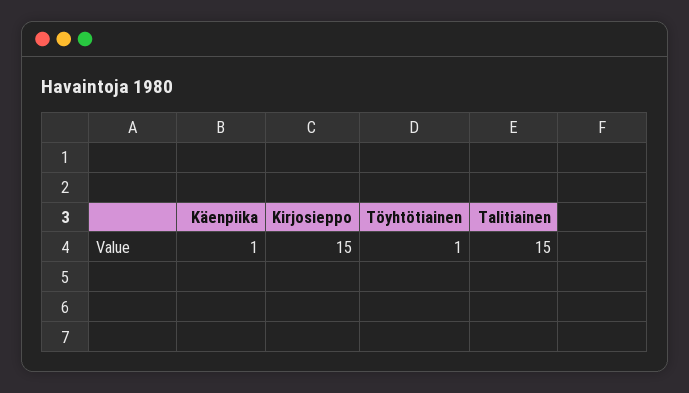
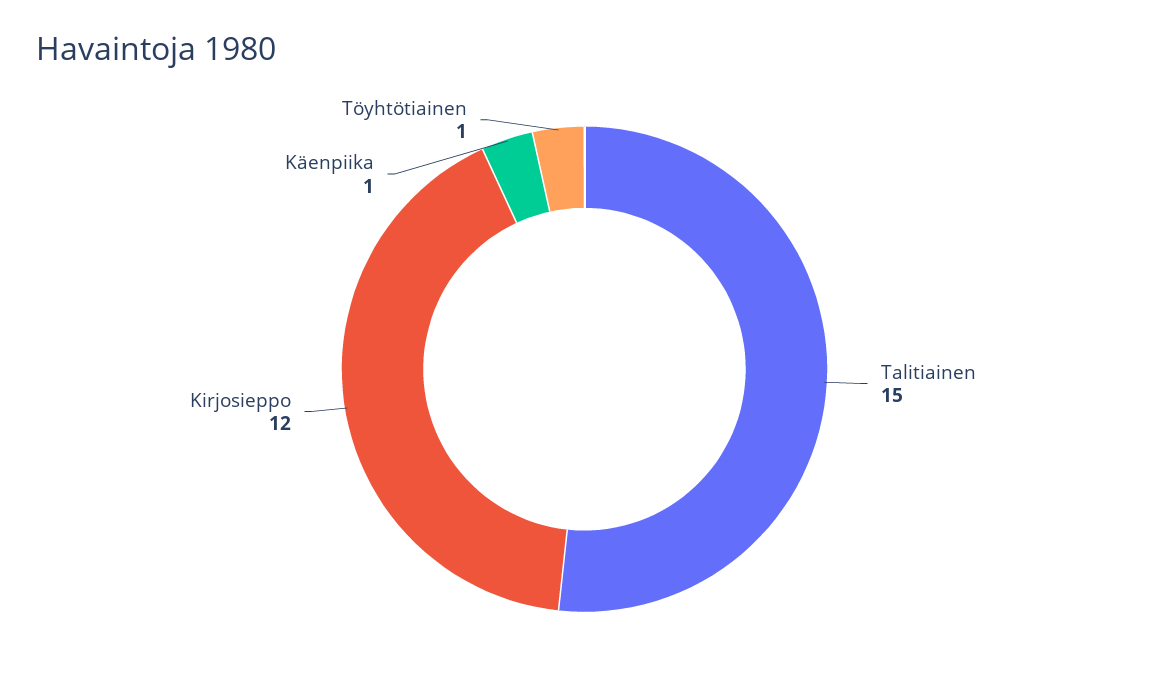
Kirjosieppo: 15 -> 12

